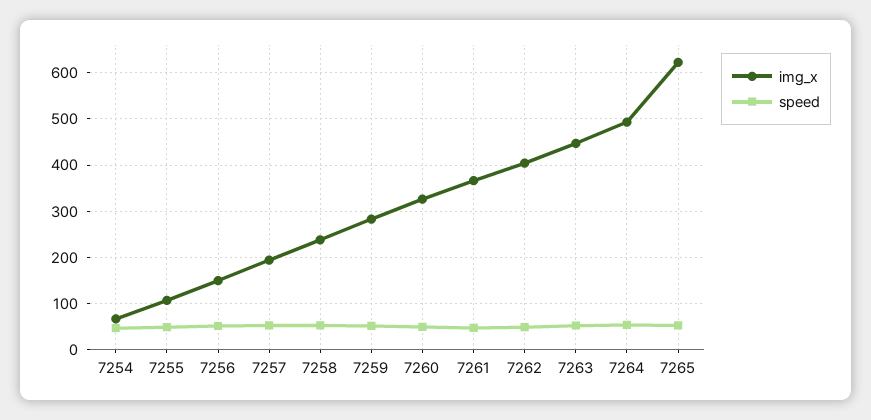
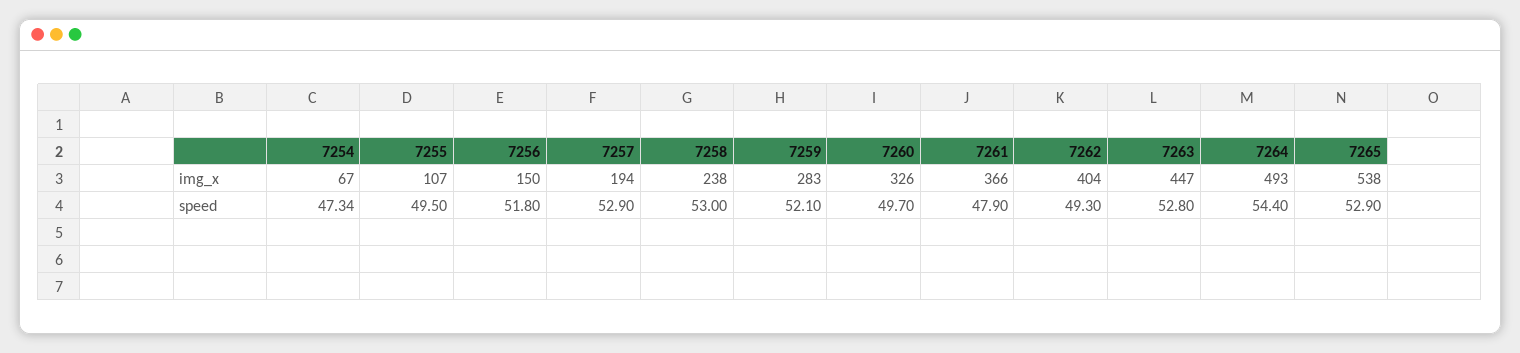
img_x, 7265: 620 -> 538

